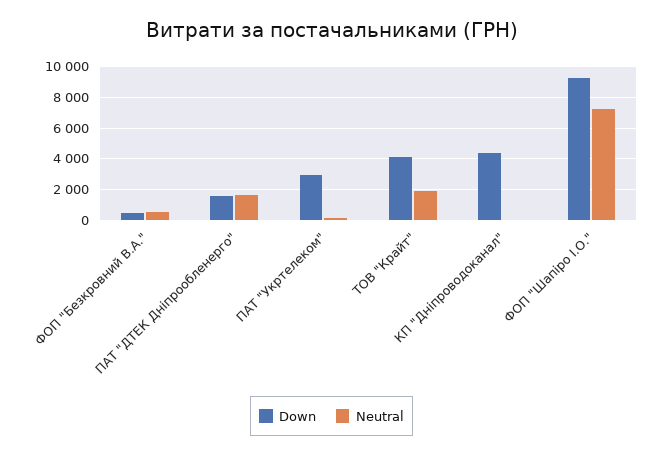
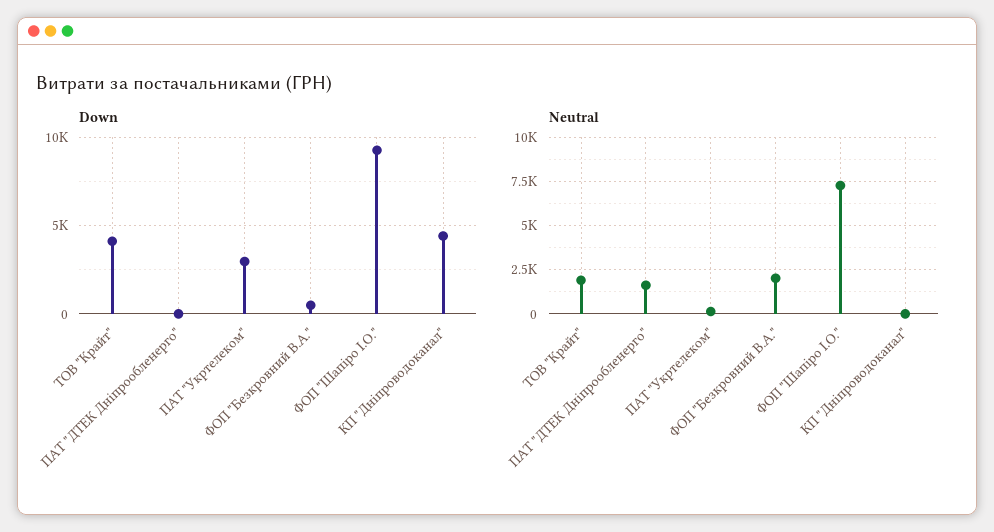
Neutral, ФОП "Безкровний В.А.": 500 -> 2000
Down, ПАТ "ДТЕК Дніпрообленерго": 1500 -> 0

